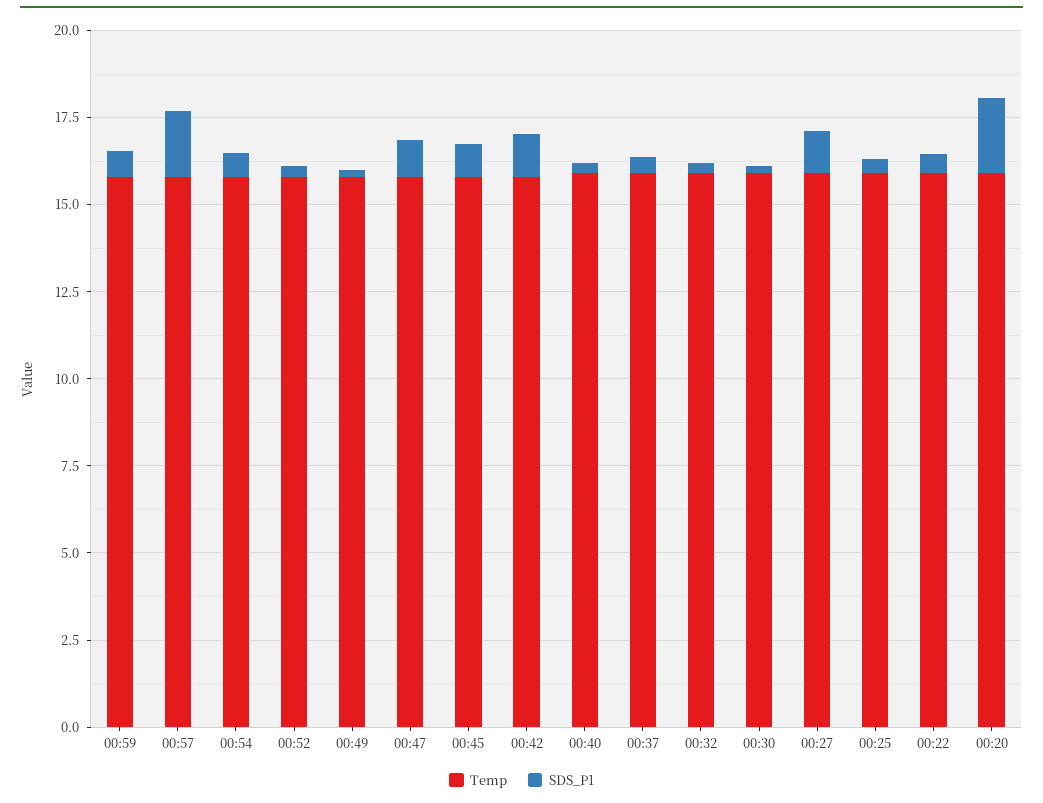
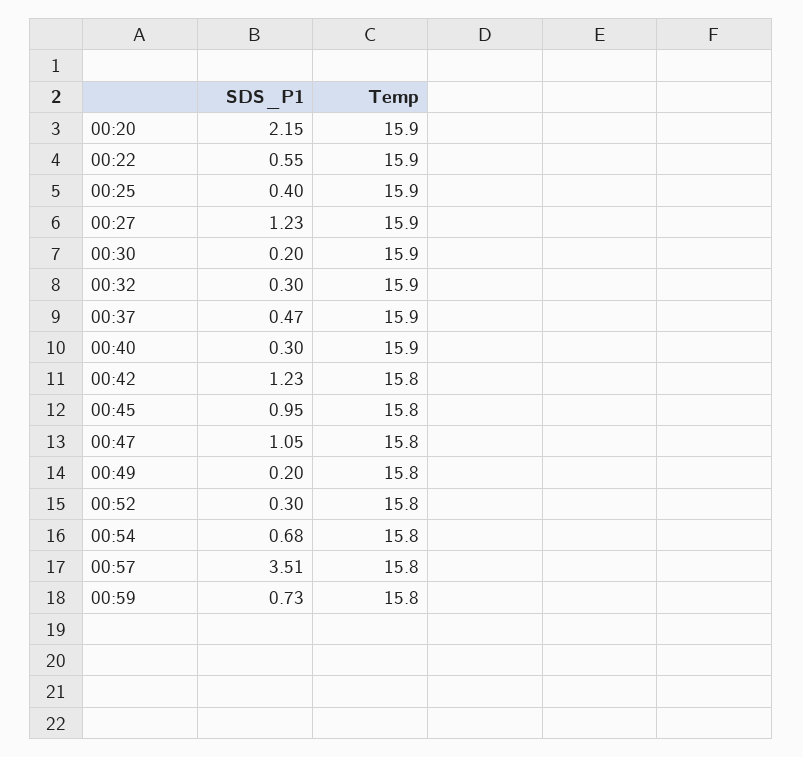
SDS_P1, 00:57: 2 -> 3.51

